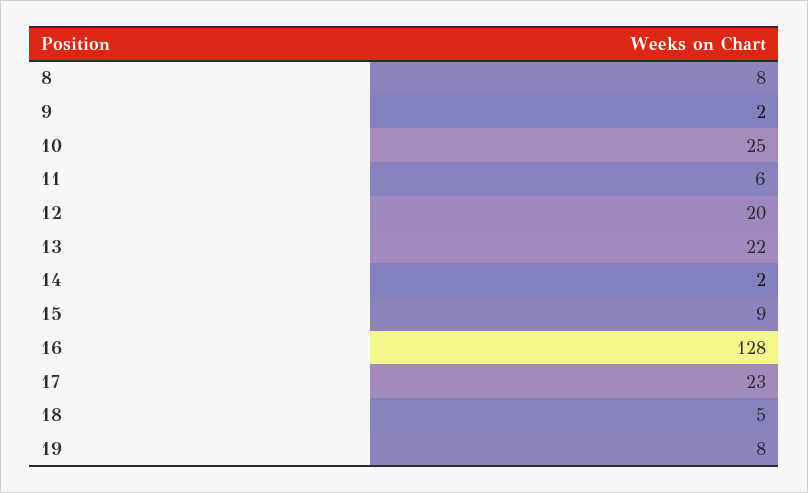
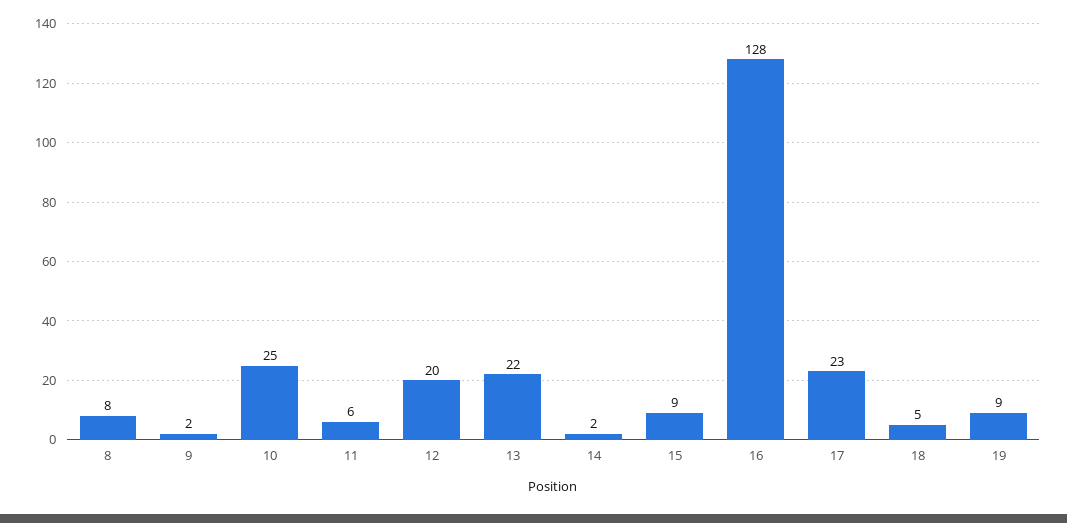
19: 8 -> 9

